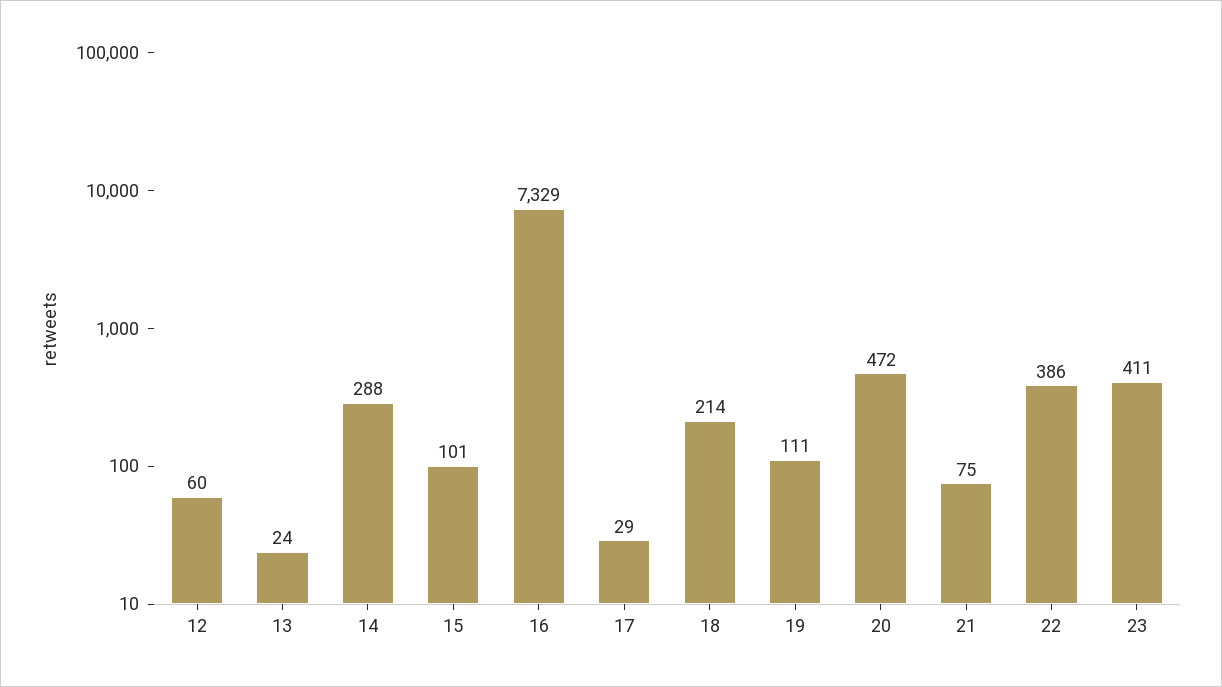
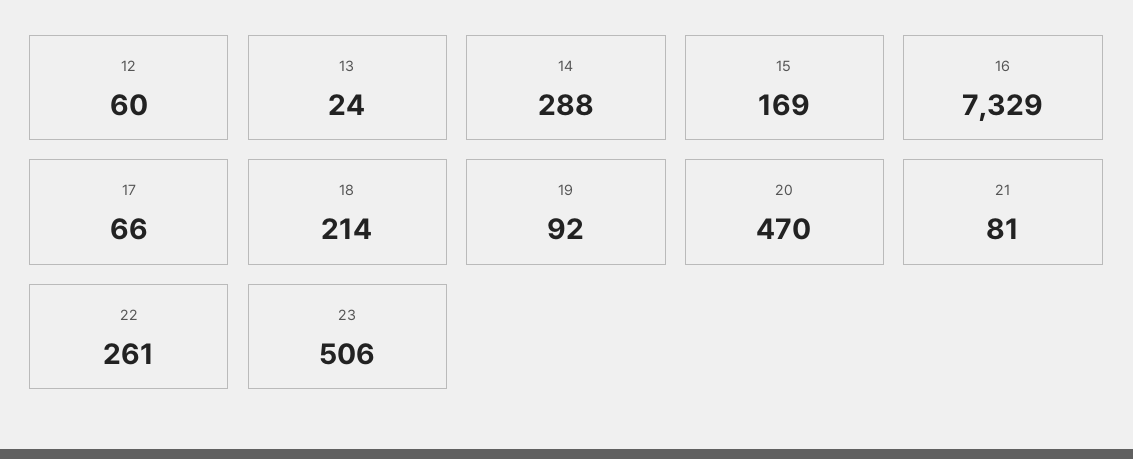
15: 101 -> 169
17: 29 -> 66
19: 111 -> 92
20: 472 -> 470
21: 75 -> 81
22: 386 -> 261
23: 411 -> 506

